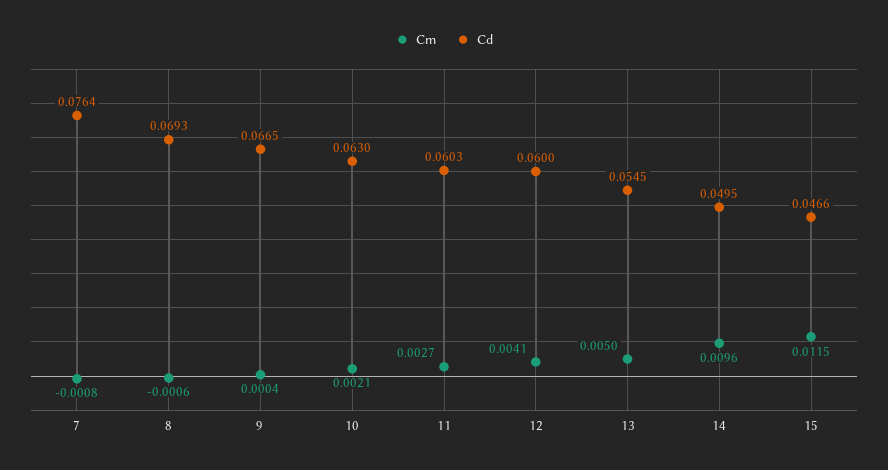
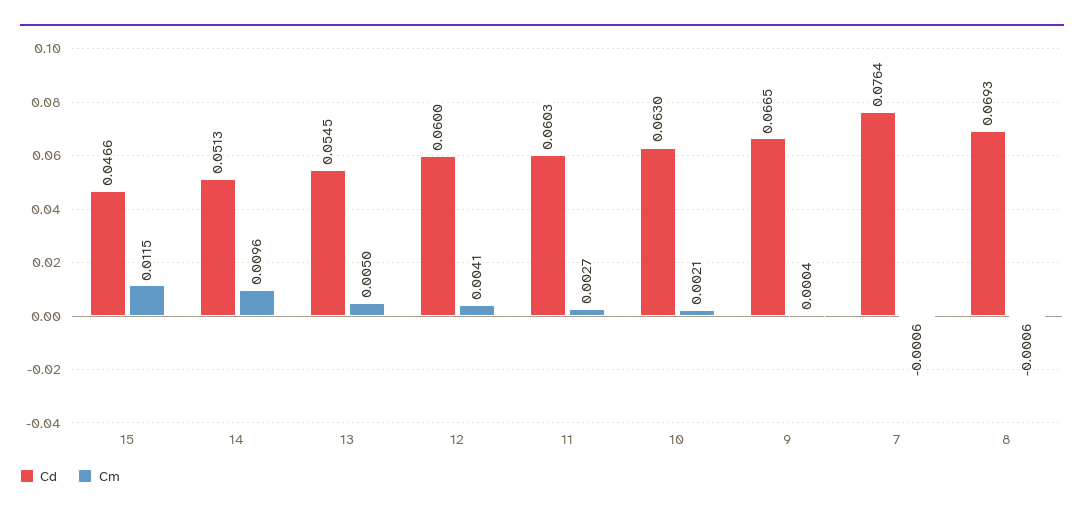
Cm, 7: -0.0008 -> -0.0006
Cd, 14: 0.0495 -> 0.0513

